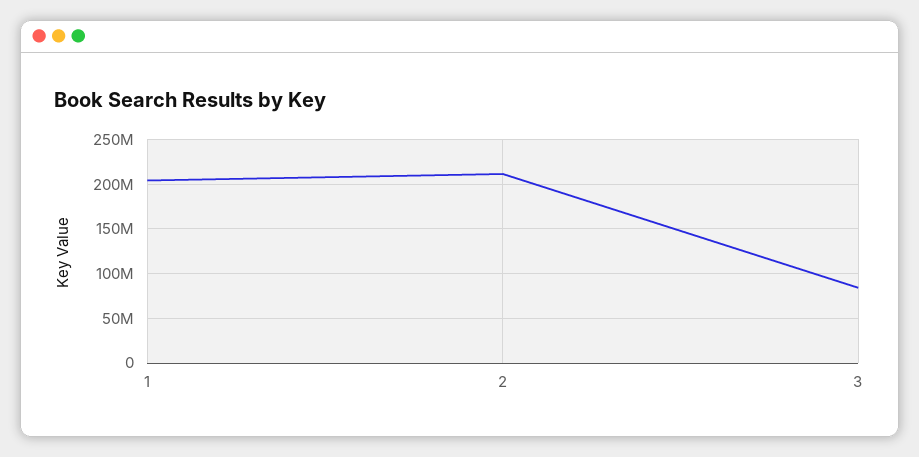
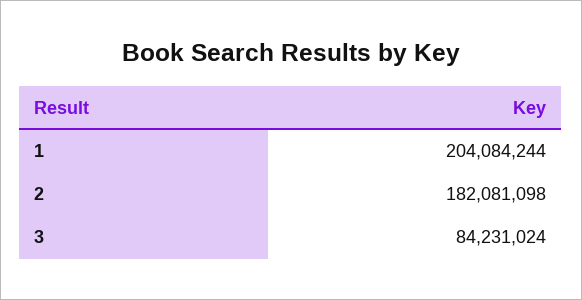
2: 210000000 -> 182081098

